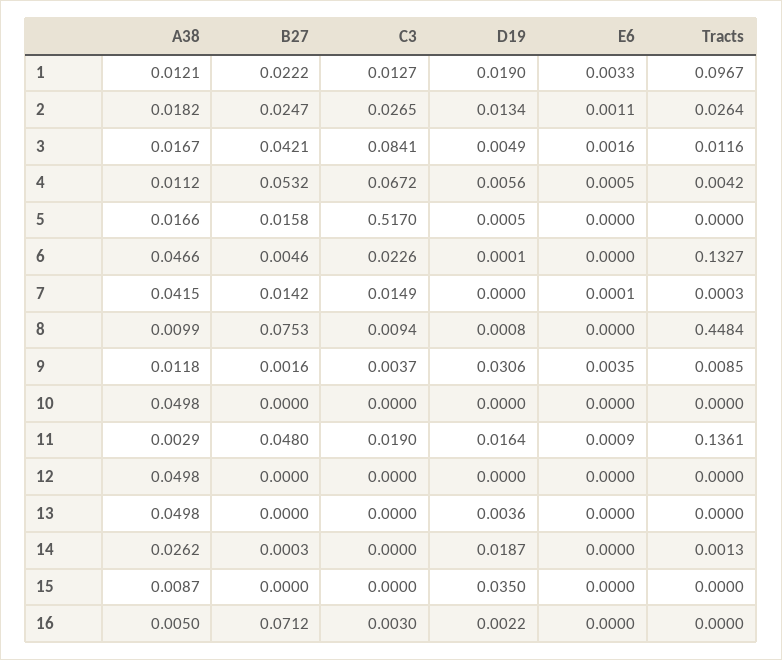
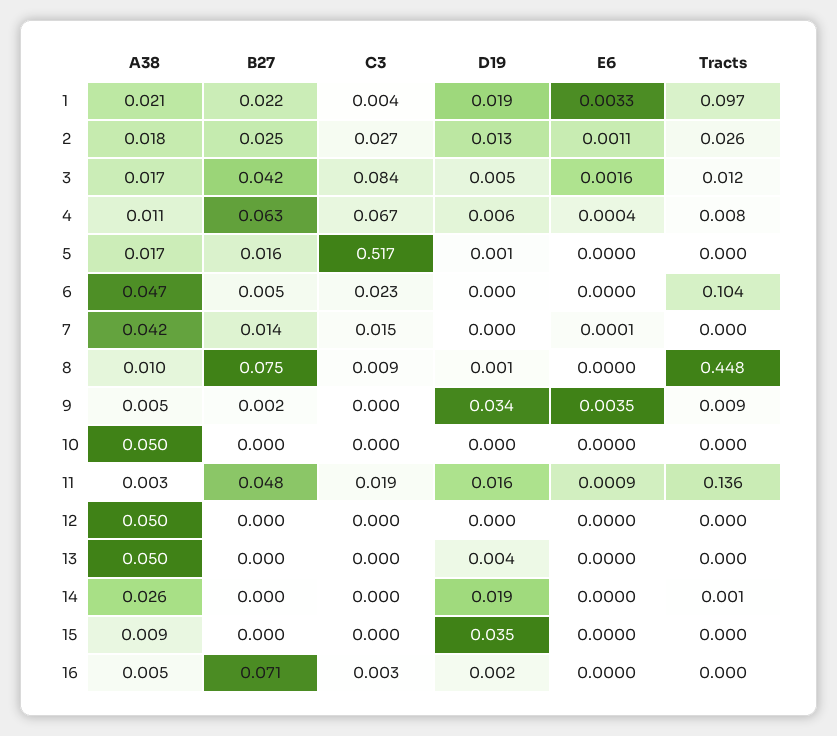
A38, 1: 0.0121 -> 0.021
C3, 1: 0.0127 -> 0.004
B27, 4: 0.0532 -> 0.063
E6, 4: 0.0005 -> 0.0004
Tracts, 4: 0.0042 -> 0.008
Tracts, 6: 0.1327 -> 0.104
A38, 9: 0.0118 -> 0.005
C3, 9: 0.0037 -> 0
D19, 9: 0.0306 -> 0.034

